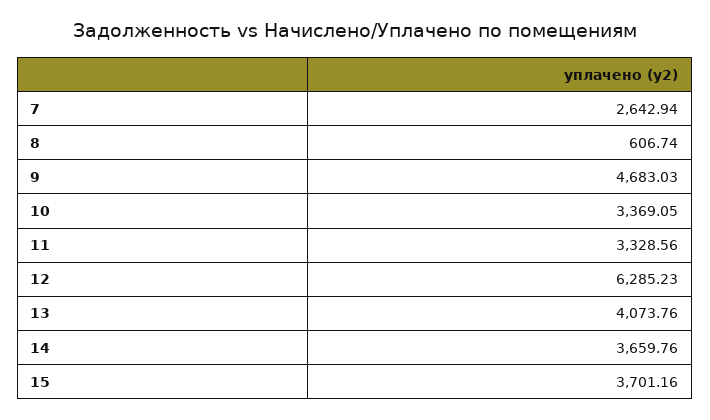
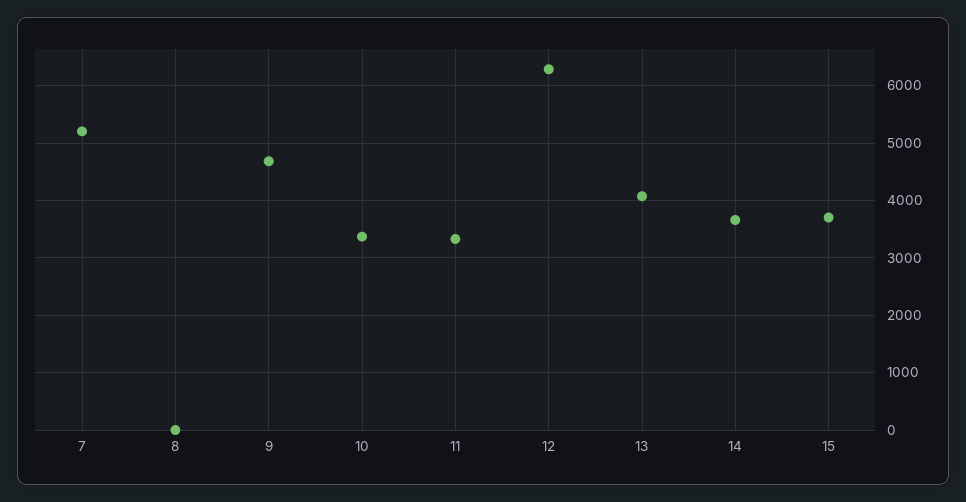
7: 2642.94 -> 5200
8: 606.74 -> 0

